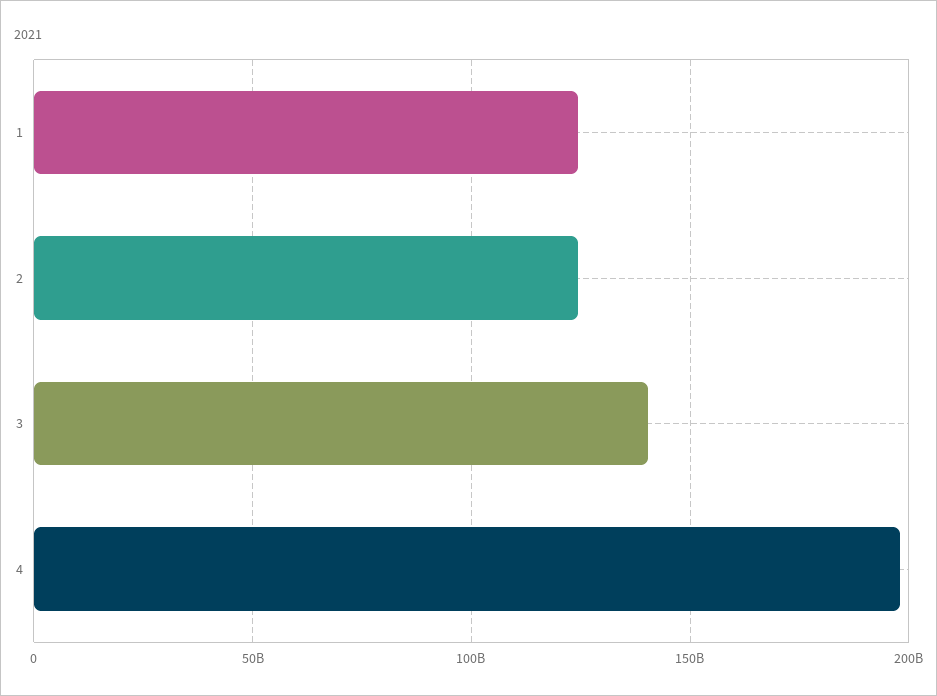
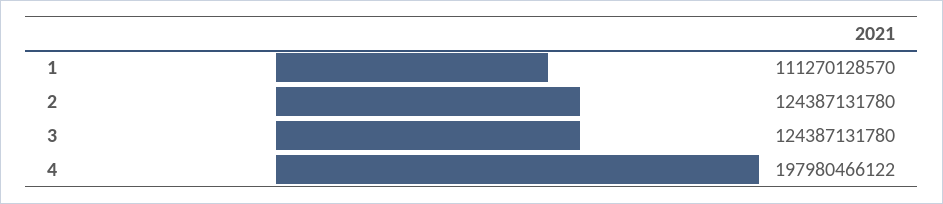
1: 125000000000 -> 111270128570
3: 140000000000 -> 124387131780

